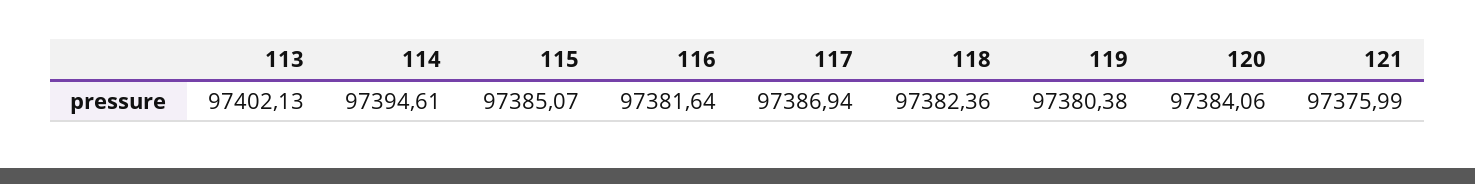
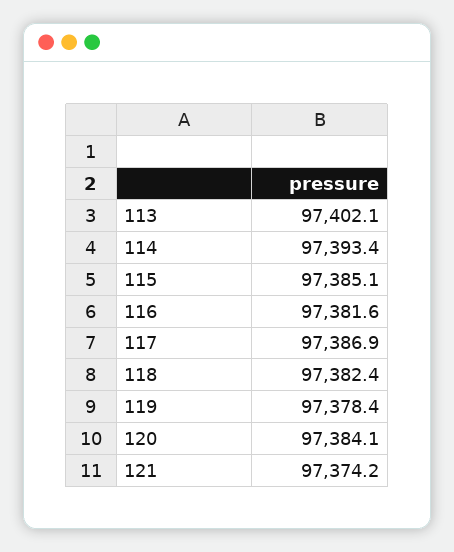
114: 97394.61 -> 97393.4
119: 97380.38 -> 97378.4
121: 97375.99 -> 97374.2

